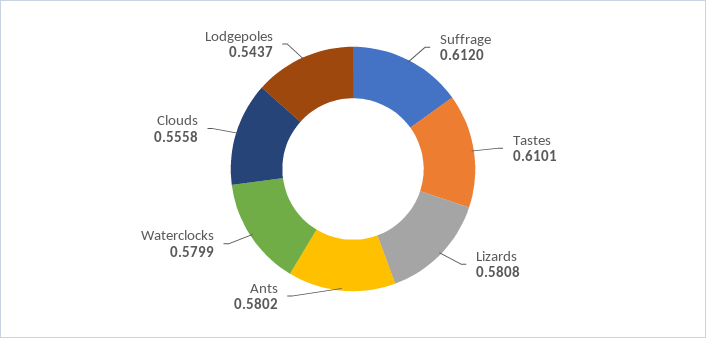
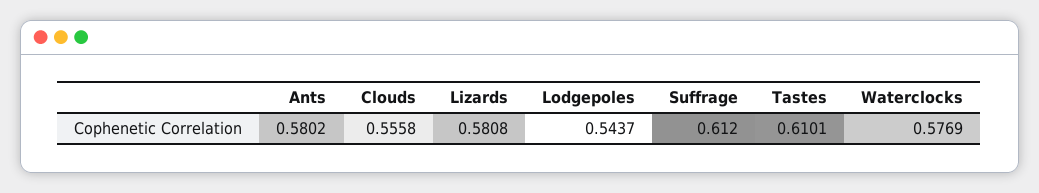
Waterclocks: 0.5799 -> 0.5769

